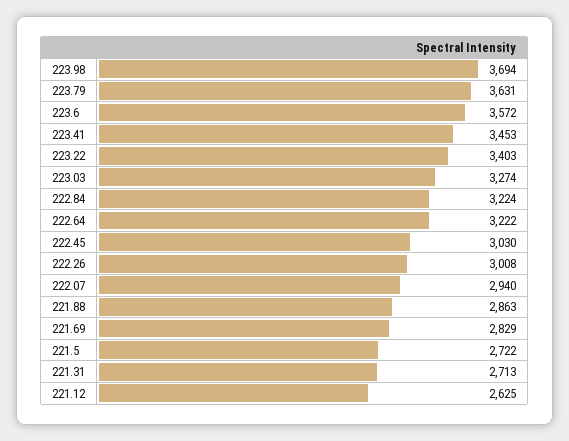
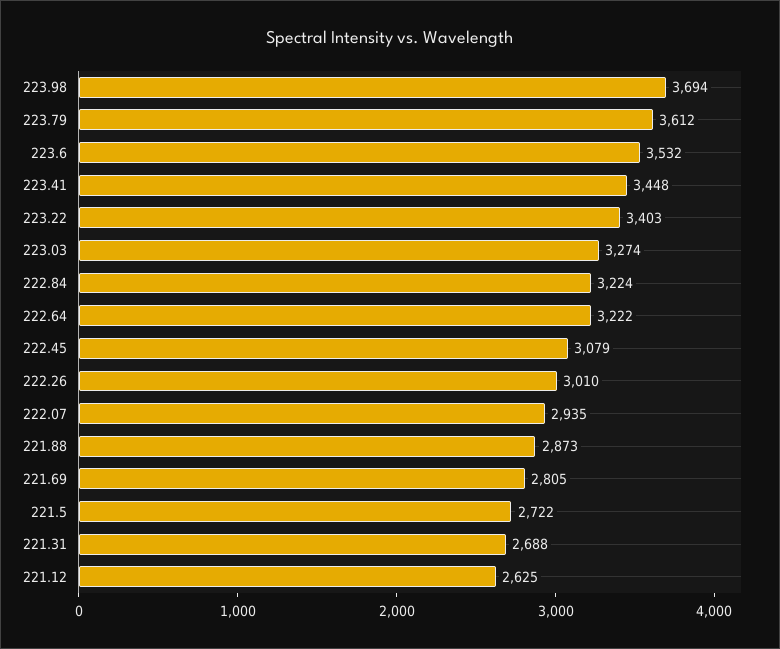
223.79: 3631 -> 3612
223.6: 3572 -> 3532
223.41: 3453 -> 3448
222.45: 3030 -> 3079
222.26: 3008 -> 3010
222.07: 2940 -> 2935
221.88: 2863 -> 2873
221.69: 2829 -> 2805
221.31: 2713 -> 2688

